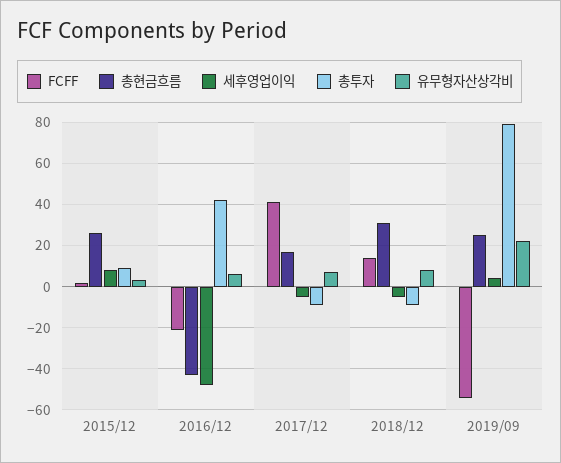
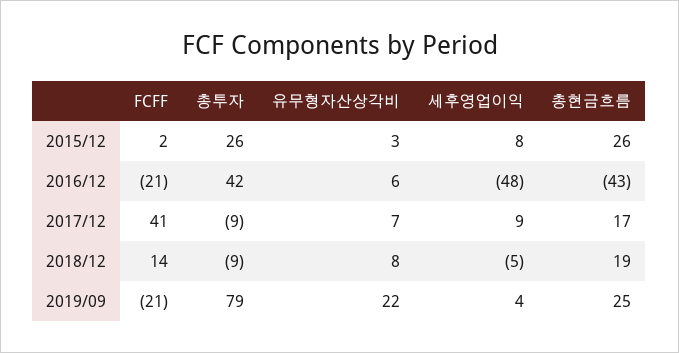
총투자, 2015/12: 10 -> 26
세후영업이익, 2017/12: -5 -> 9
총현금흐름, 2018/12: 30 -> 19
FCFF, 2019/09: -55 -> -21

